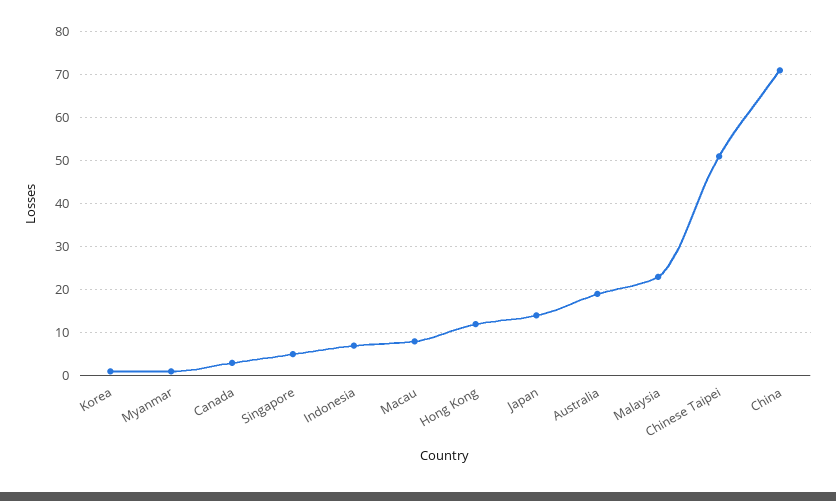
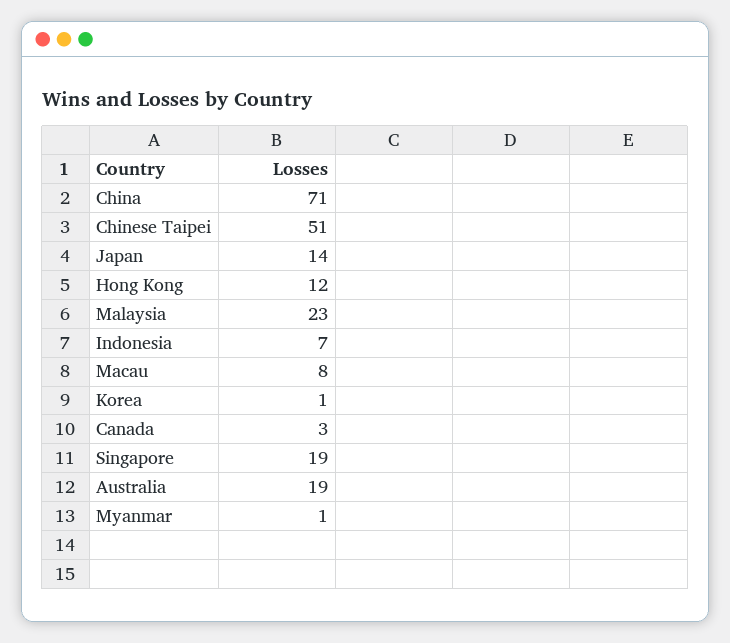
Singapore: 5 -> 19

